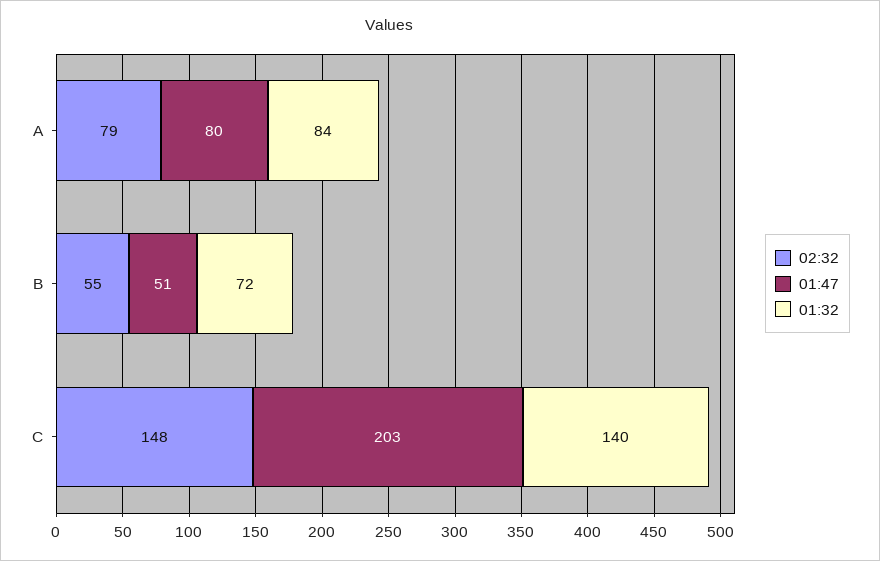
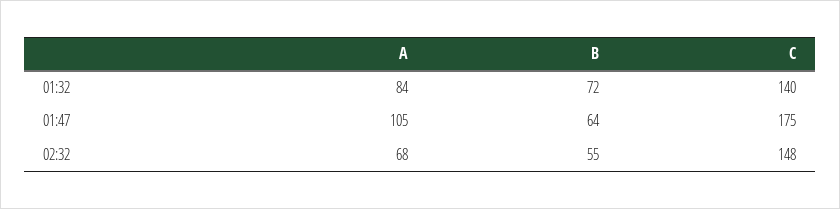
02:32, A: 79 -> 68
01:47, A: 80 -> 105
01:47, B: 51 -> 64
01:47, C: 203 -> 175

